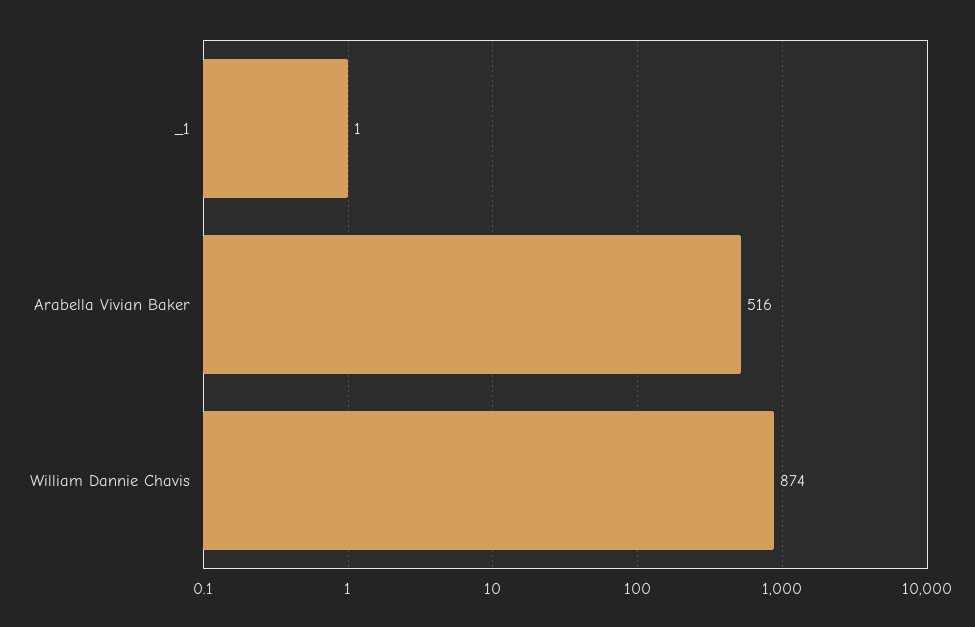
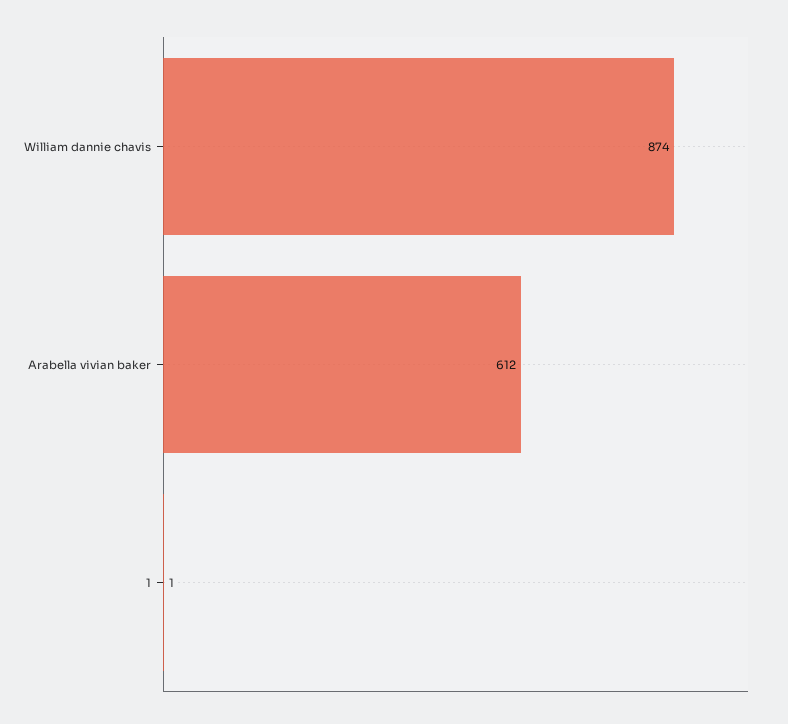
Arabella Vivian Baker: 516 -> 612

